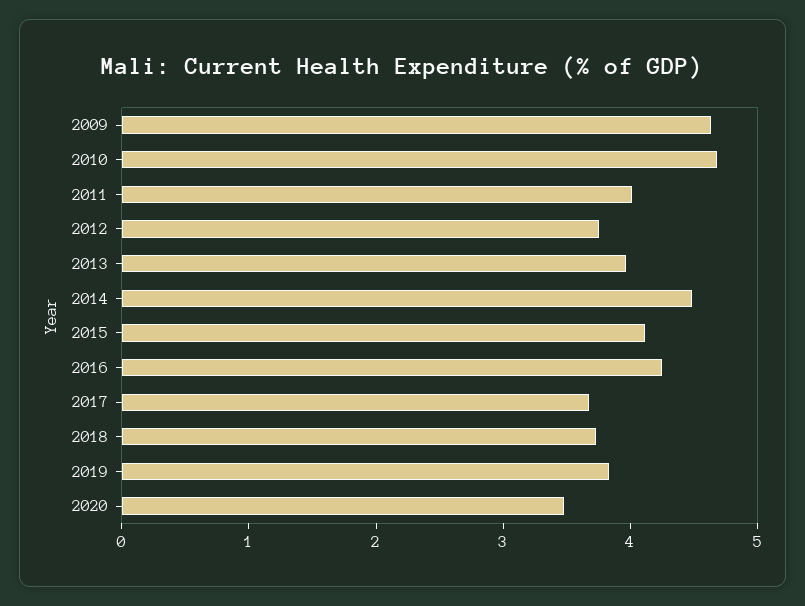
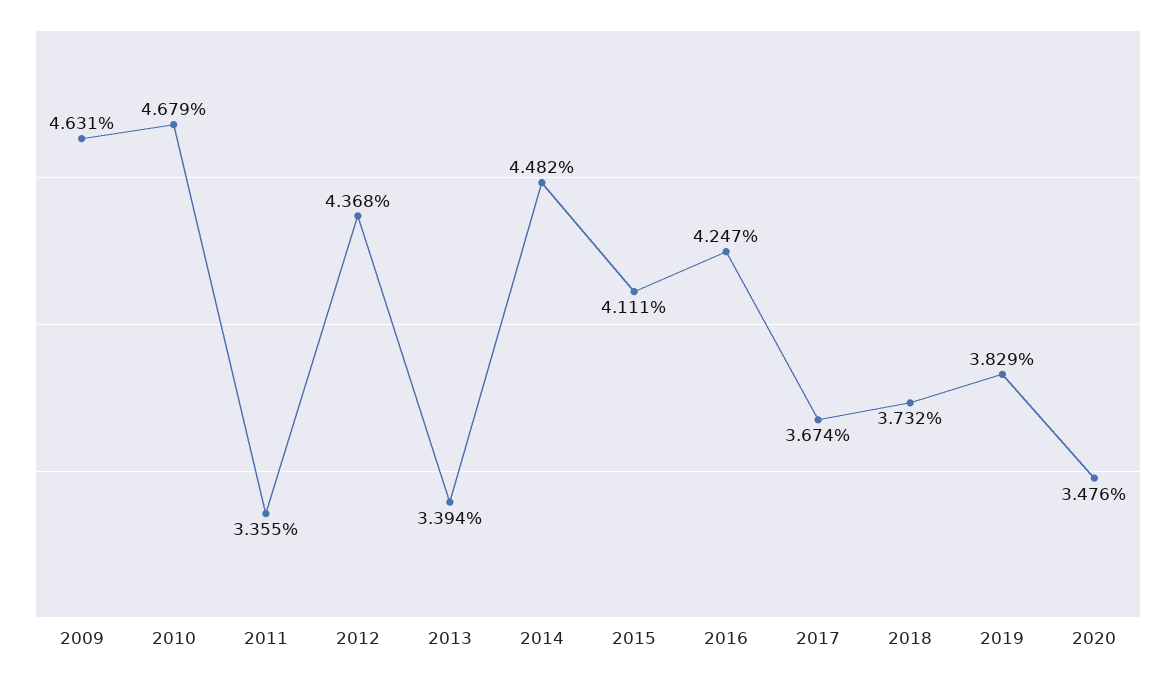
2011: 4 -> 3.355
2012: 3.8 -> 4.368
2013: 4 -> 3.394

